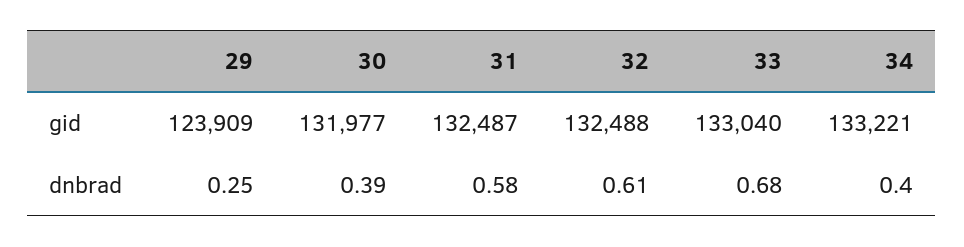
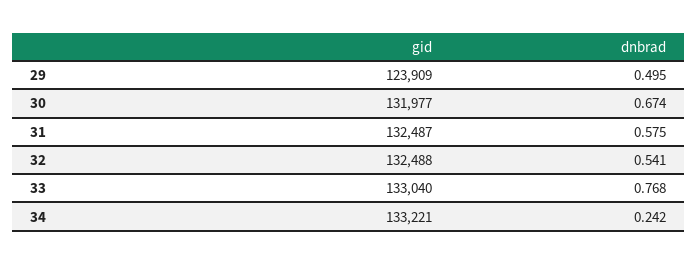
29, dnbrad: 0.25 -> 0.495
30, dnbrad: 0.39 -> 0.674
32, dnbrad: 0.61 -> 0.541
33, dnbrad: 0.68 -> 0.768
34, dnbrad: 0.4 -> 0.242

